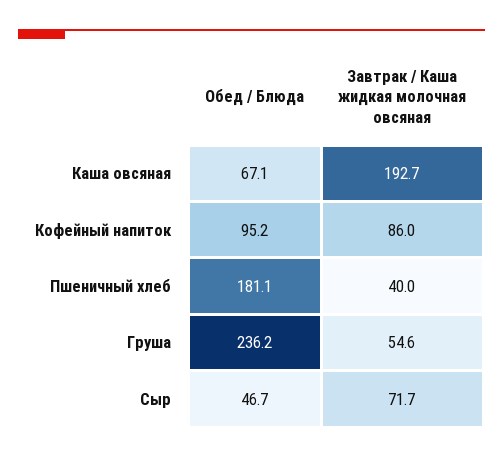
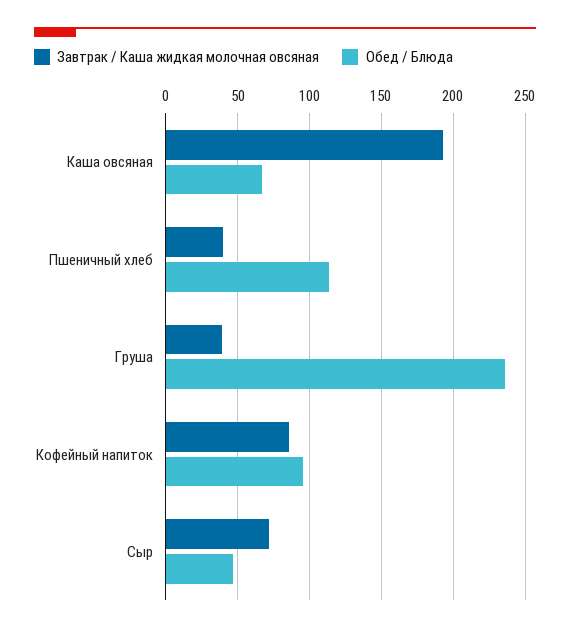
Обед / Блюда, Пшеничный хлеб: 181.1 -> 115
Завтрак / Каша жидкая молочная овсяная, Груша: 54.6 -> 40

